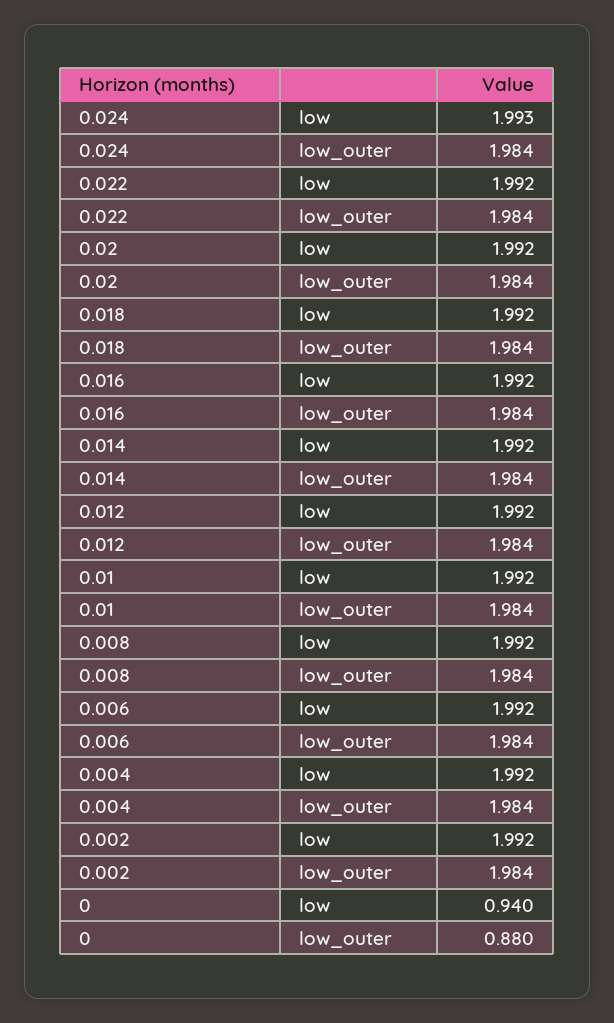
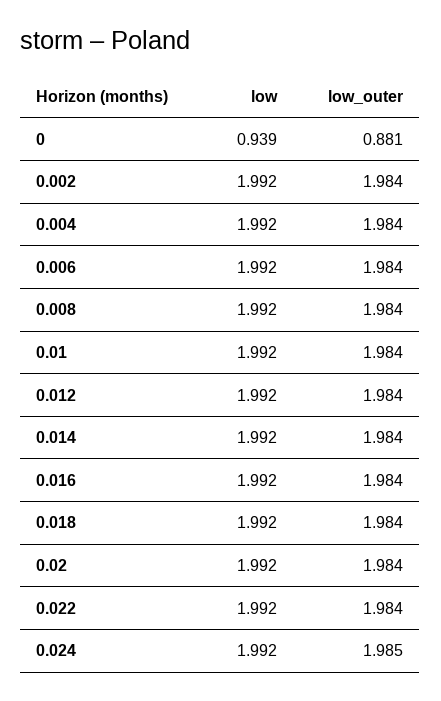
0.024, low: 1.993 -> 1.992
0.024, low_outer: 1.984 -> 1.985
0, low: 0.94 -> 0.939
0, low_outer: 0.88 -> 0.881

